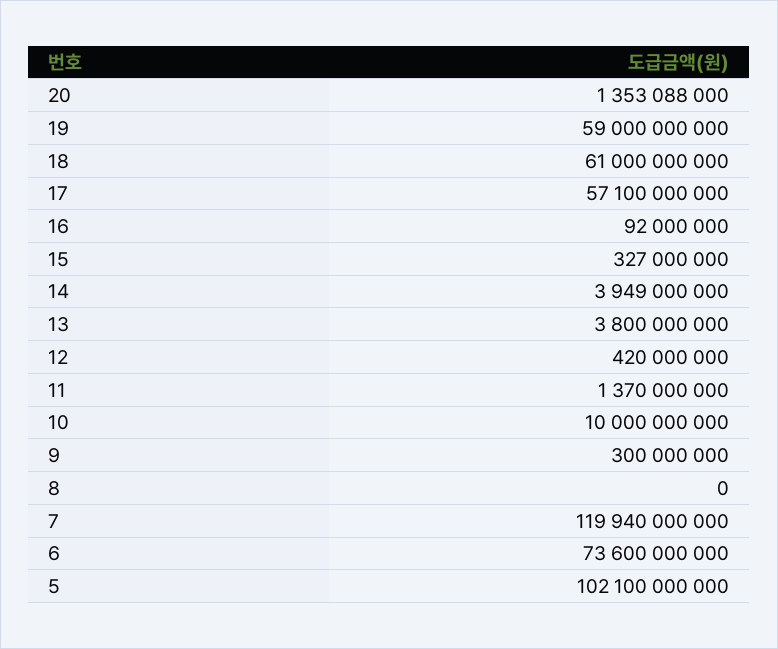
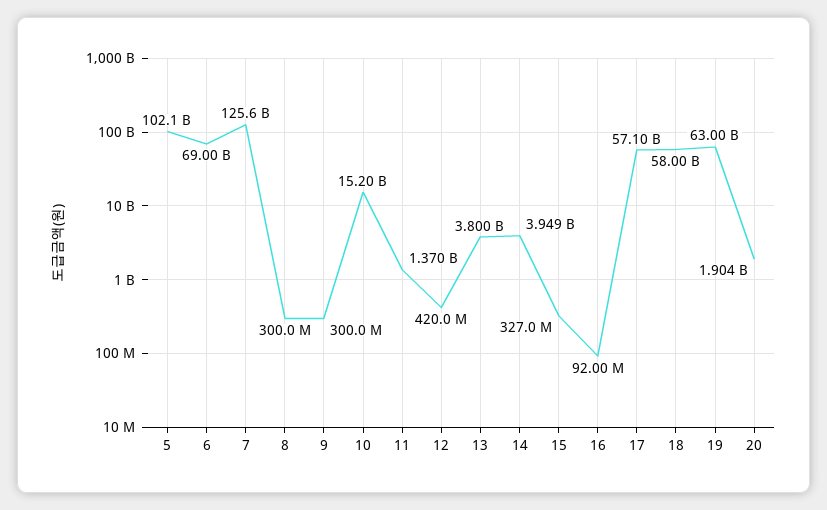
20: 1353088000 -> 1904000000
19: 59000000000 -> 63000000000
18: 61000000000 -> 58000000000
10: 10000000000 -> 15200000000
8: 0 -> 300000000
7: 119940000000 -> 125600000000
6: 73600000000 -> 69000000000

